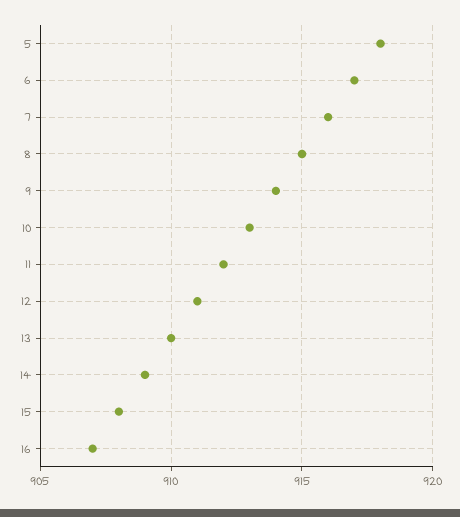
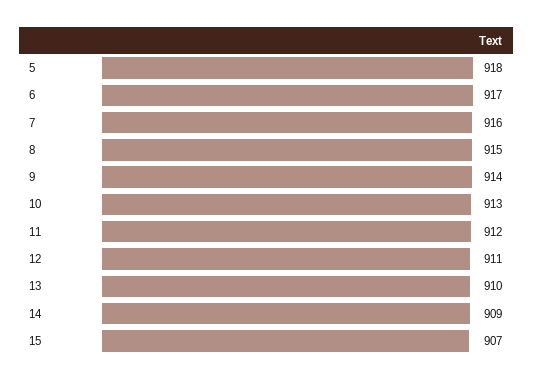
15: 908 -> 907
16: 907 -> none

